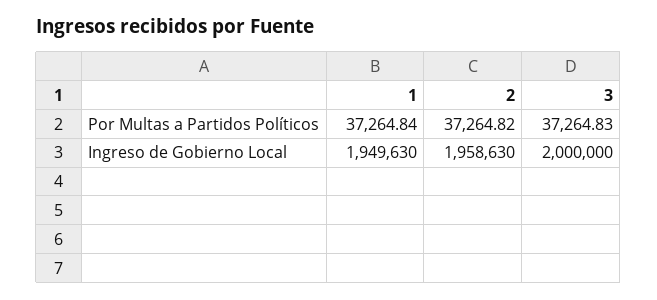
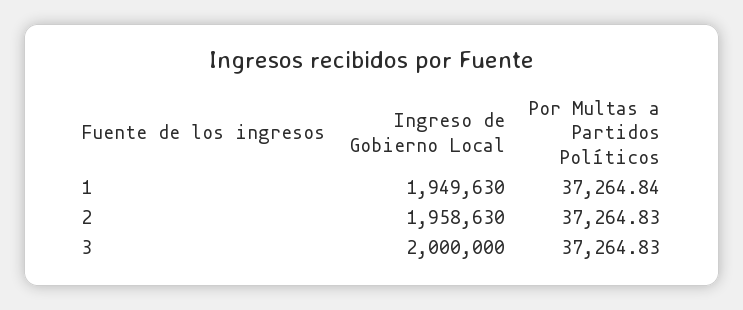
2, Por Multas a Partidos Políticos: 37264.82 -> 37264.83

